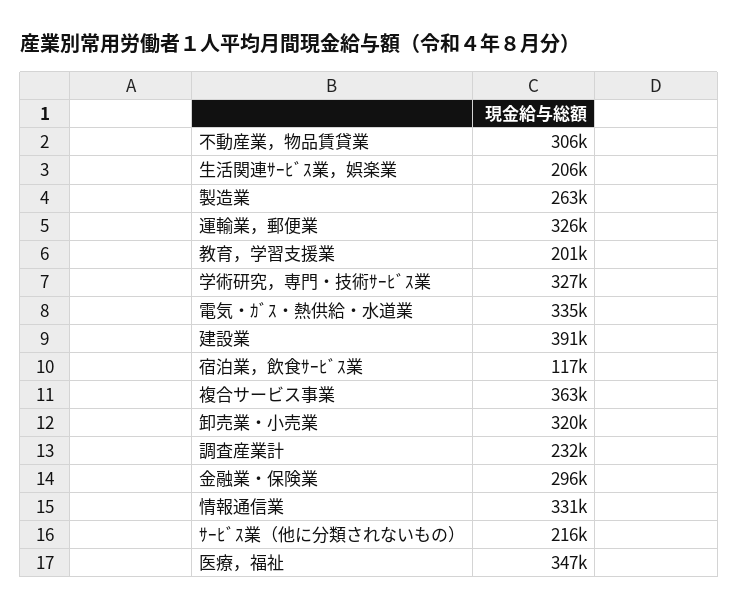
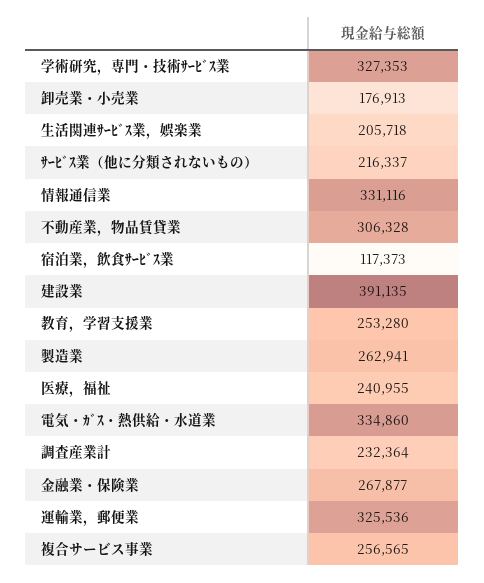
教育，学習支援業: 201000 -> 253280
複合サービス事業: 363000 -> 256565
卸売業・小売業: 320000 -> 176913
金融業・保険業: 296000 -> 267877
医療，福祉: 347000 -> 240955

